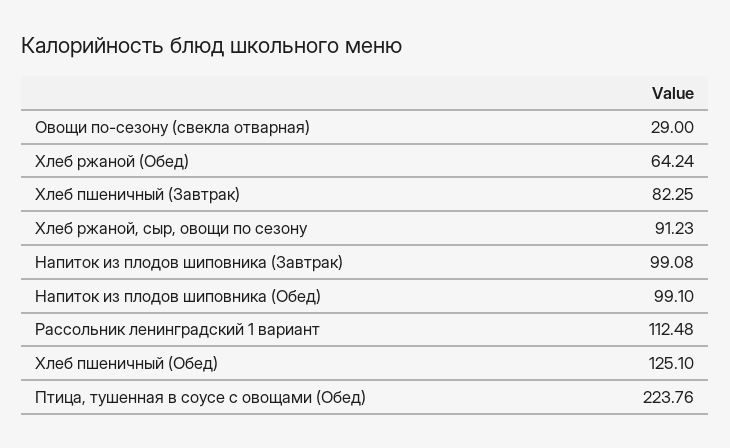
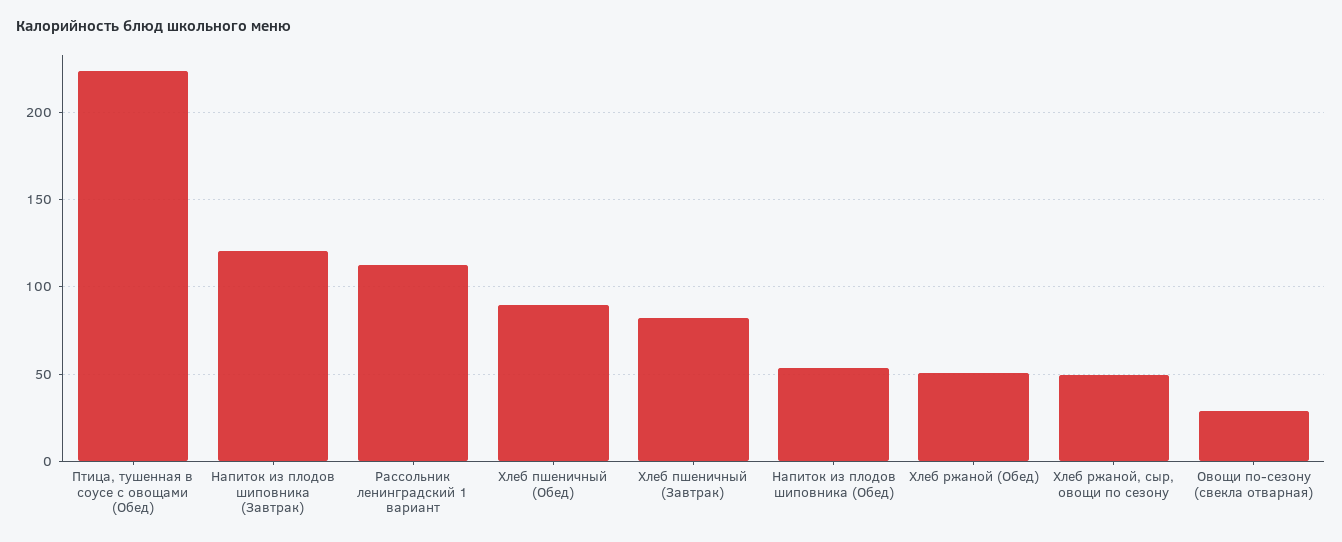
Хлеб ржаной (Обед): 64.24 -> 50
Хлеб ржаной, сыр, овощи по сезону: 91.23 -> 50
Напиток из плодов шиповника (Завтрак): 99.08 -> 120
Напиток из плодов шиповника (Обед): 99.1 -> 55
Хлеб пшеничный (Обед): 125.1 -> 90

